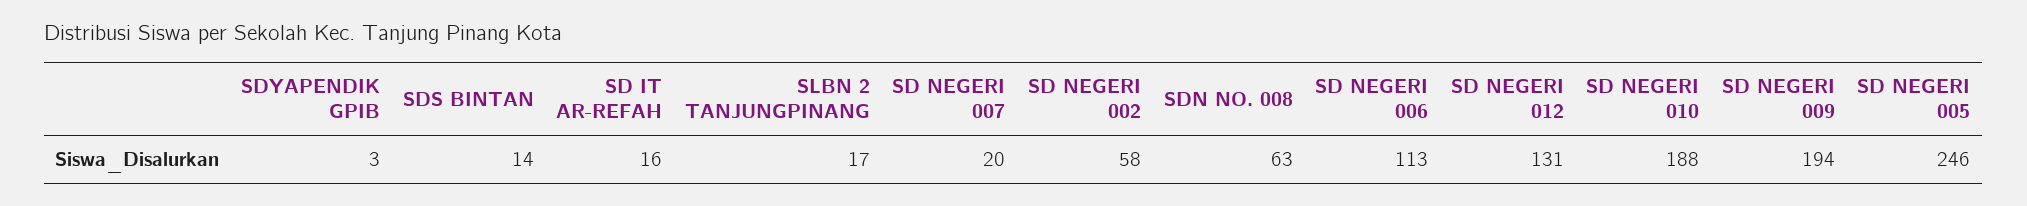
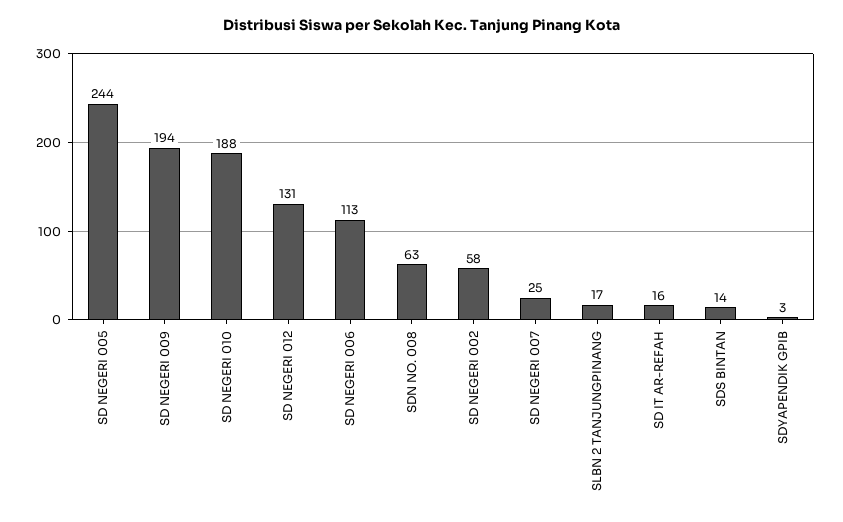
SD NEGERI 007: 20 -> 25
SD NEGERI 005: 246 -> 244

